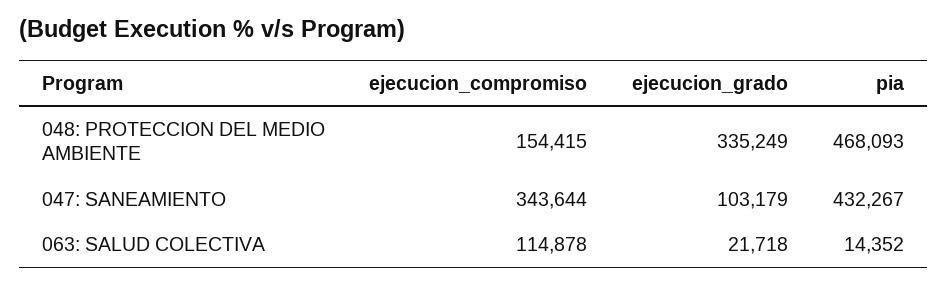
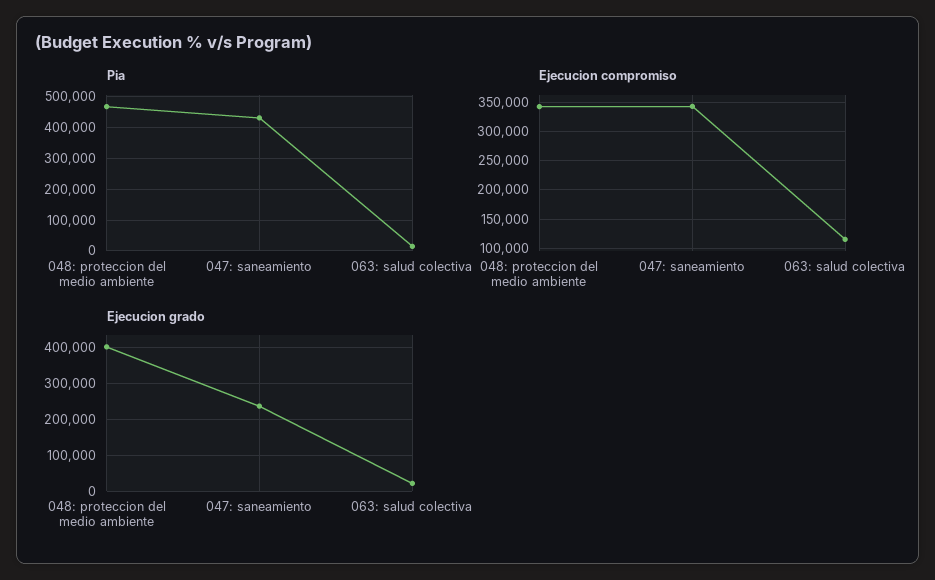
ejecucion_compromiso, 048: PROTECCION DEL MEDIO AMBIENTE: 154415 -> 350000
ejecucion_grado, 048: PROTECCION DEL MEDIO AMBIENTE: 335249 -> 400000
ejecucion_grado, 047: SANEAMIENTO: 103179 -> 240000

